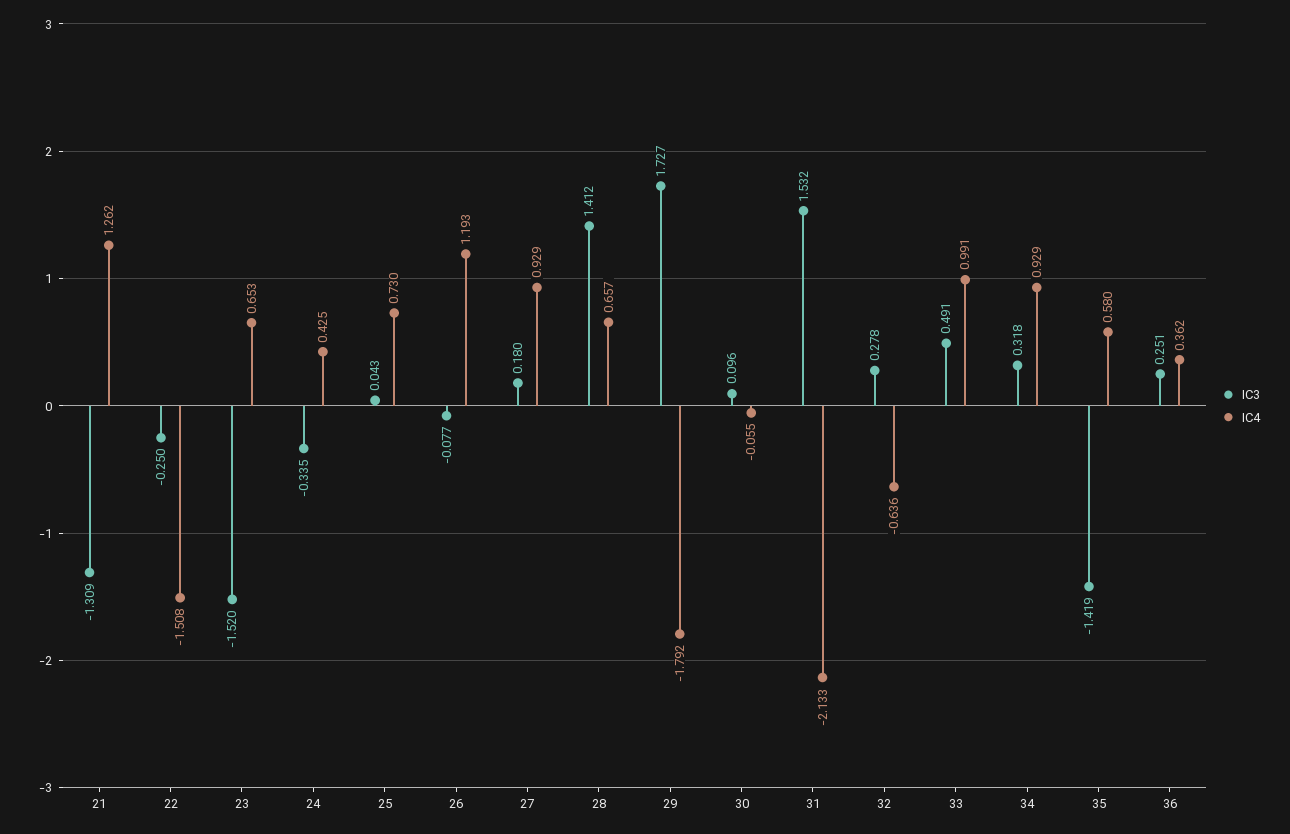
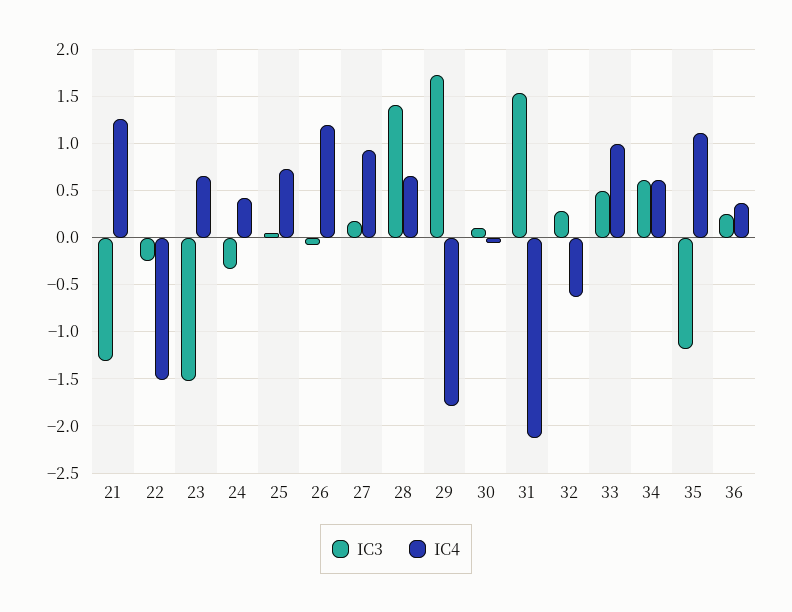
IC3, 34: 0.318 -> 0.6
IC4, 34: 0.929 -> 0.6
IC3, 35: -1.419 -> -1.2
IC4, 35: 0.58 -> 1.1

